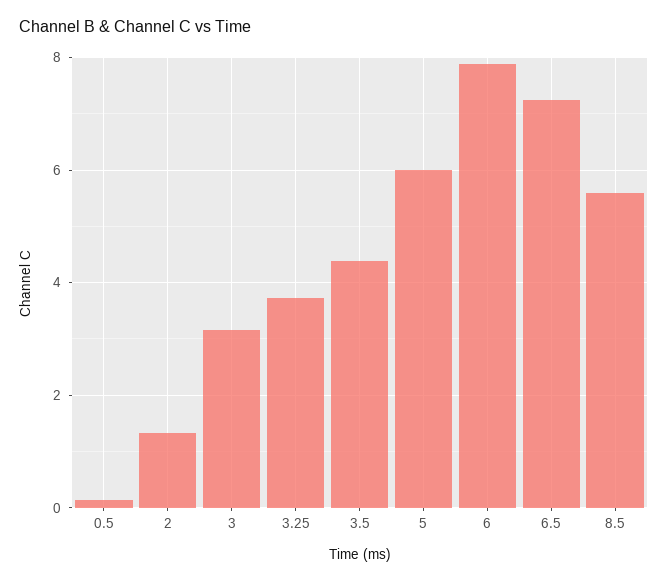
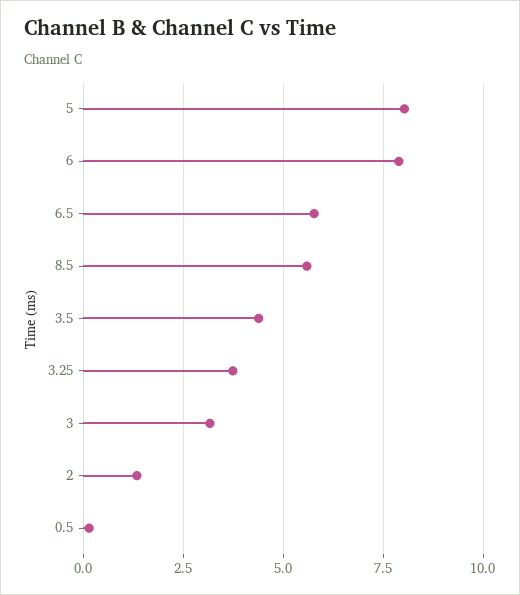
5: 6 -> 8
6.5: 7.2 -> 5.75

